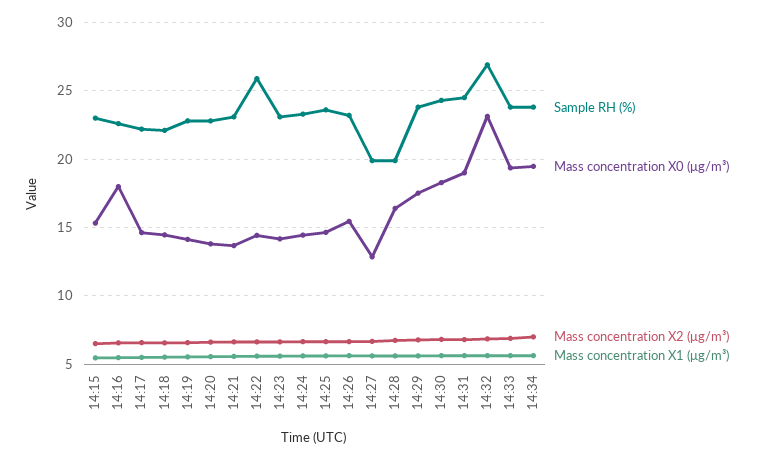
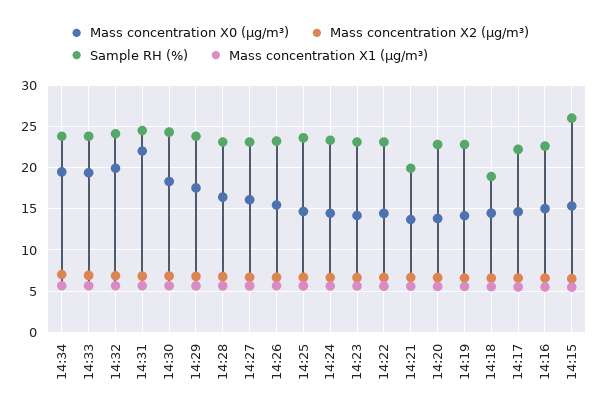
Sample RH (%), 14:15: 23 -> 26
Mass concentration X0 (μg/m³), 14:16: 18 -> 15
Sample RH (%), 14:18: 22 -> 19
Sample RH (%), 14:21: 23 -> 20
Sample RH (%), 14:22: 26 -> 23
Sample RH (%), 14:27: 20 -> 23
Mass concentration X0 (μg/m³), 14:27: 13 -> 16
Sample RH (%), 14:28: 20 -> 23
Mass concentration X0 (μg/m³), 14:31: 19 -> 22
Sample RH (%), 14:32: 27 -> 24
Mass concentration X0 (μg/m³), 14:32: 23 -> 20

